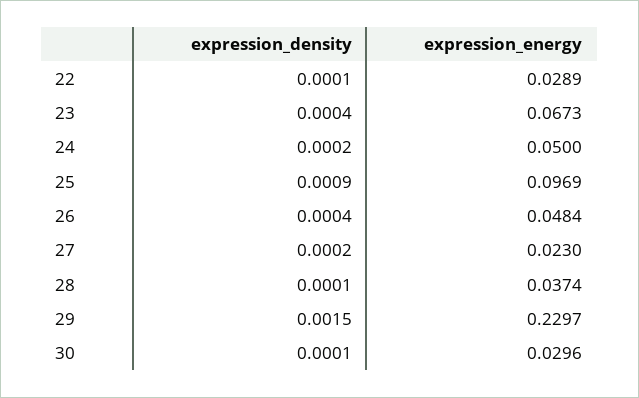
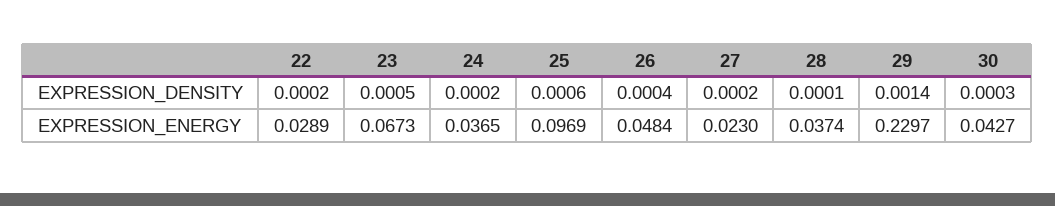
expression_density, 22: 0.0001 -> 0.0002
expression_density, 23: 0.0004 -> 0.0005
expression_energy, 24: 0.05 -> 0.0365
expression_density, 25: 0.0009 -> 0.0006
expression_density, 29: 0.0015 -> 0.0014
expression_density, 30: 0.0001 -> 0.0003
expression_energy, 30: 0.0296 -> 0.0427

